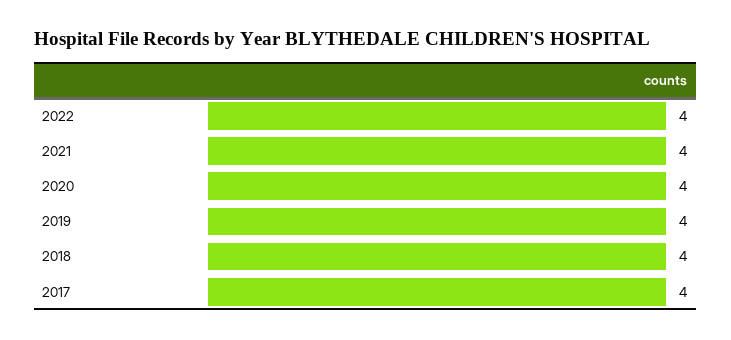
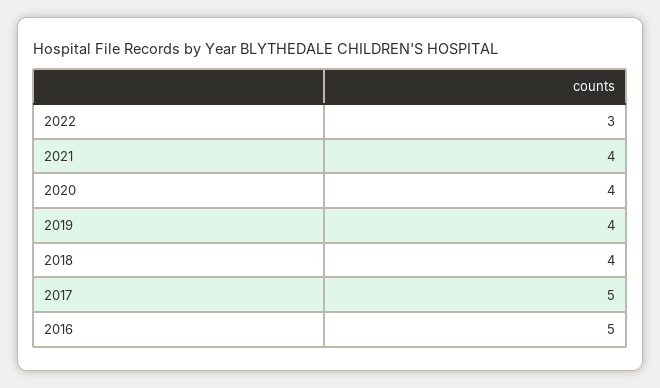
2022: 4 -> 3
2017: 4 -> 5
2016: none -> 5

